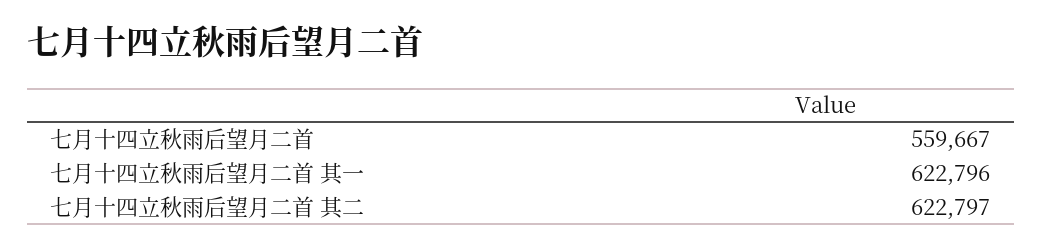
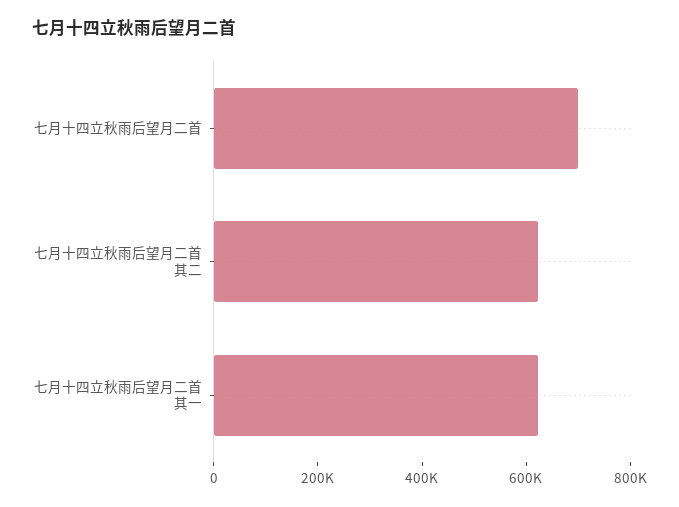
七月十四立秋雨后望月二首: 559667 -> 700000

